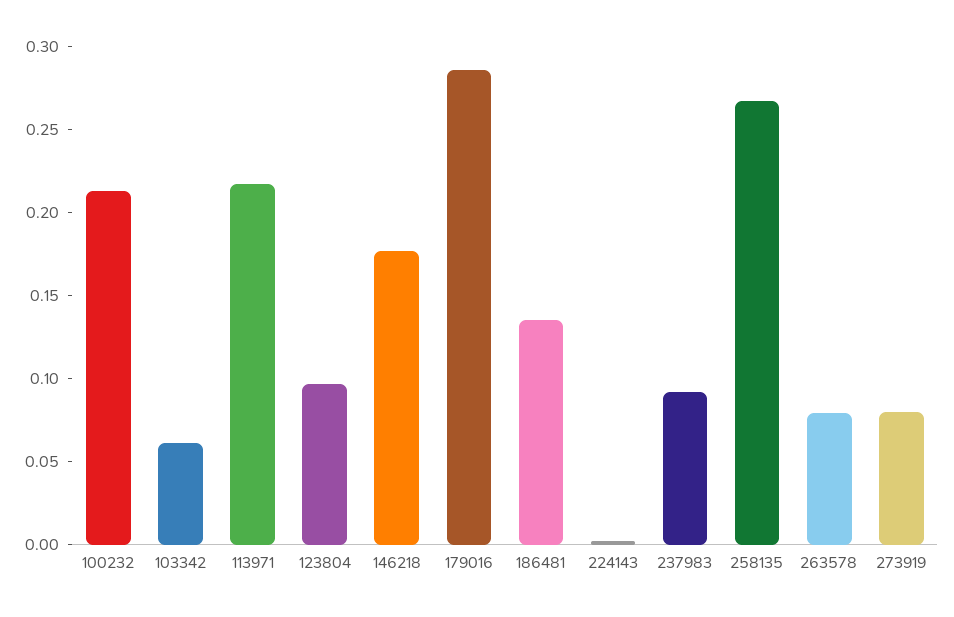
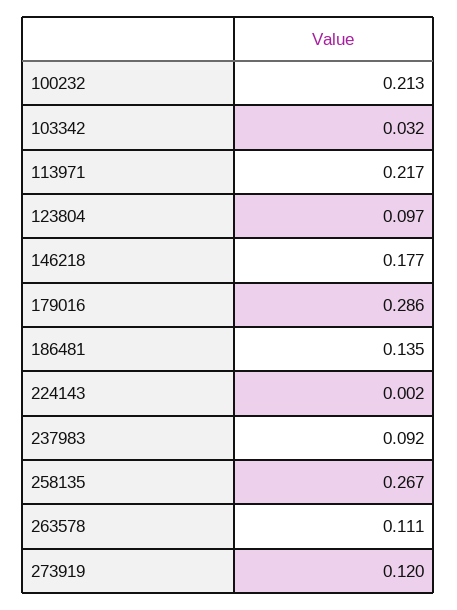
103342: 0.06 -> 0.032
263578: 0.08 -> 0.111
273919: 0.08 -> 0.12

